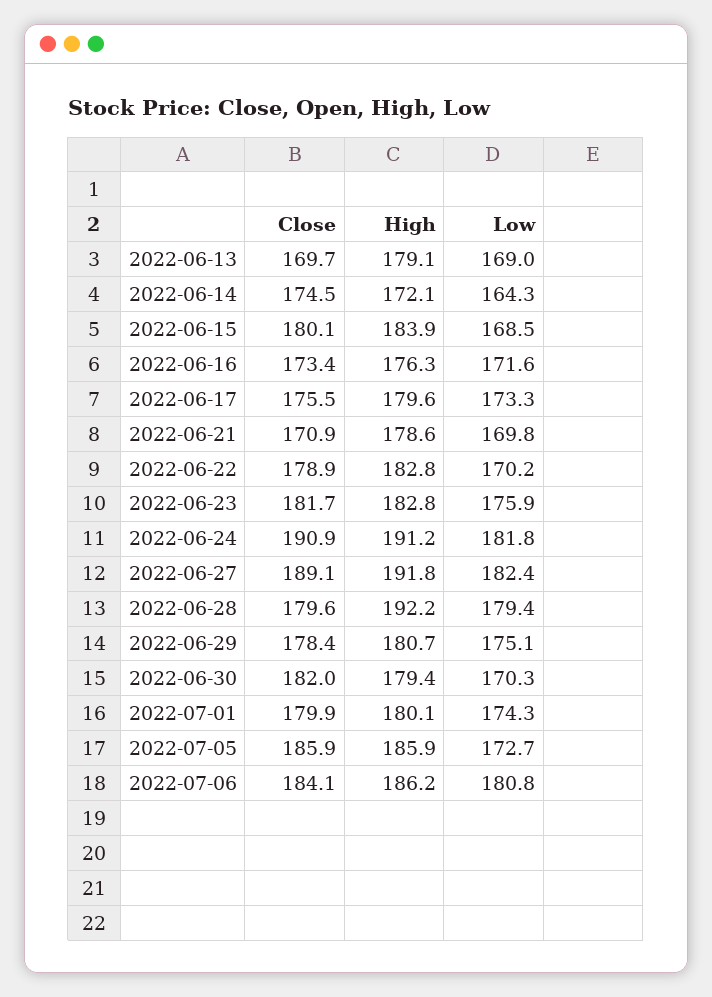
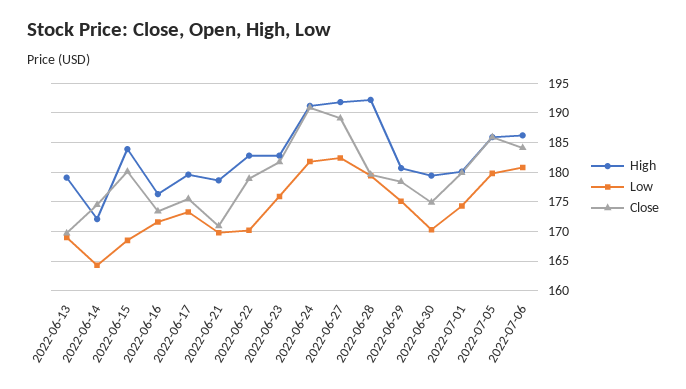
Close, 2022-06-30: 182 -> 175
Low, 2022-07-05: 172.7 -> 180

